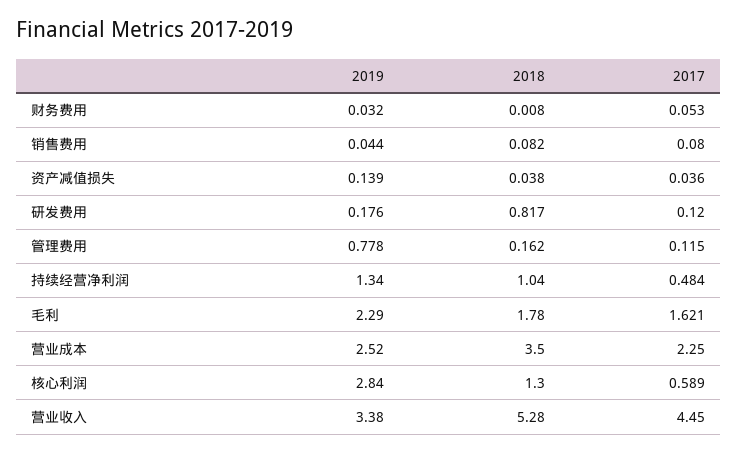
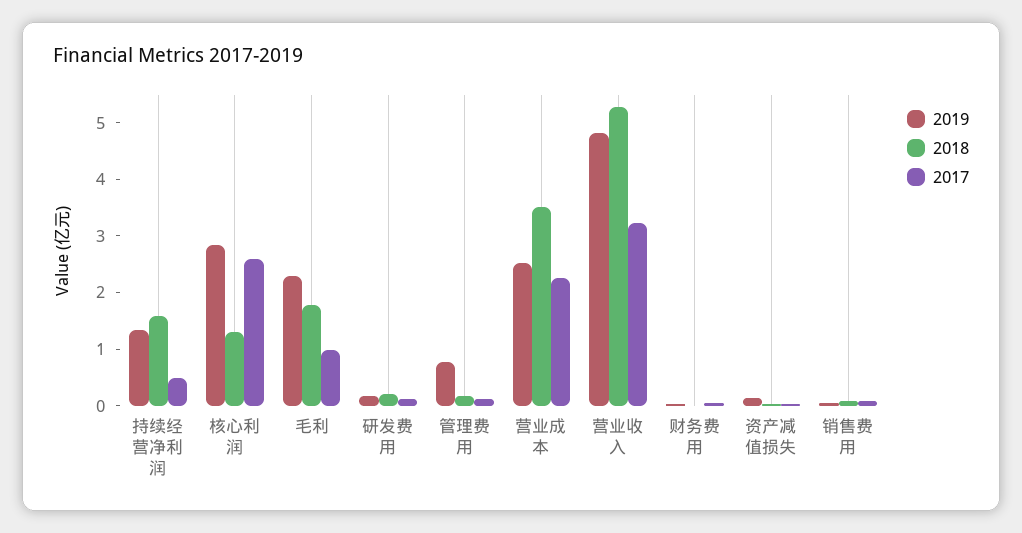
2018, 研发费用: 0.817 -> 0.2
2018, 持续经营净利润: 1.04 -> 1.6
2017, 毛利: 1.621 -> 1
2017, 核心利润: 0.589 -> 2.6
2019, 营业收入: 3.38 -> 4.8
2017, 营业收入: 4.45 -> 3.2

